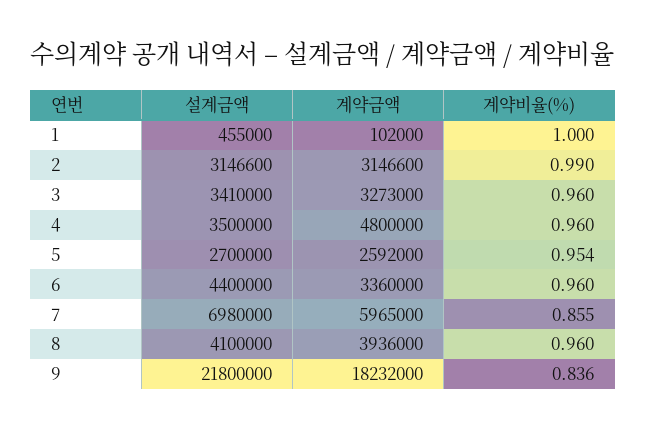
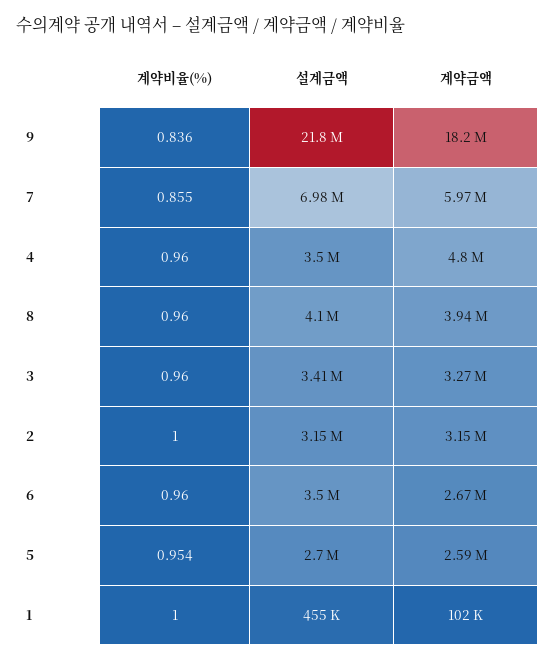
계약비율(%), 2: 0.99 -> 1
설계금액, 6: 4400000 -> 3500000
계약금액, 6: 3360000 -> 2670000

